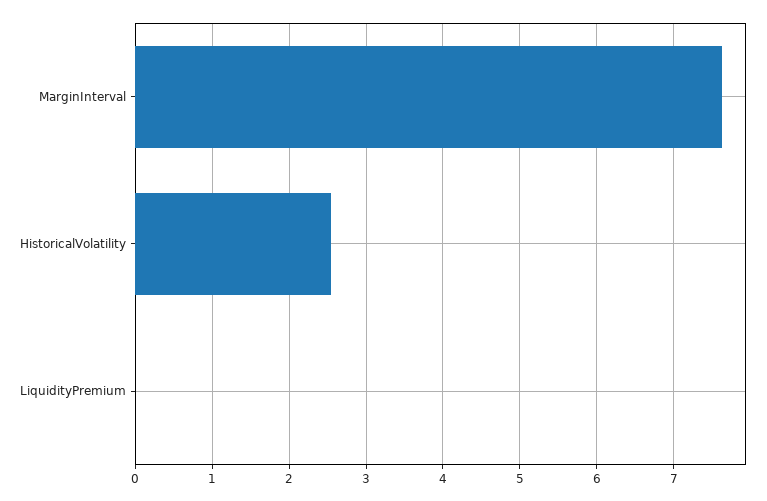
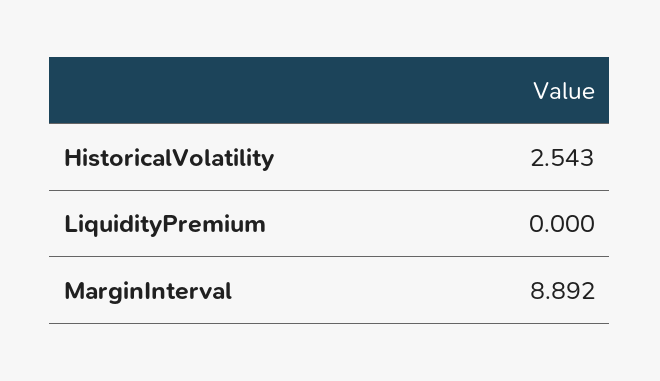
MarginInterval: 7.6 -> 8.892

